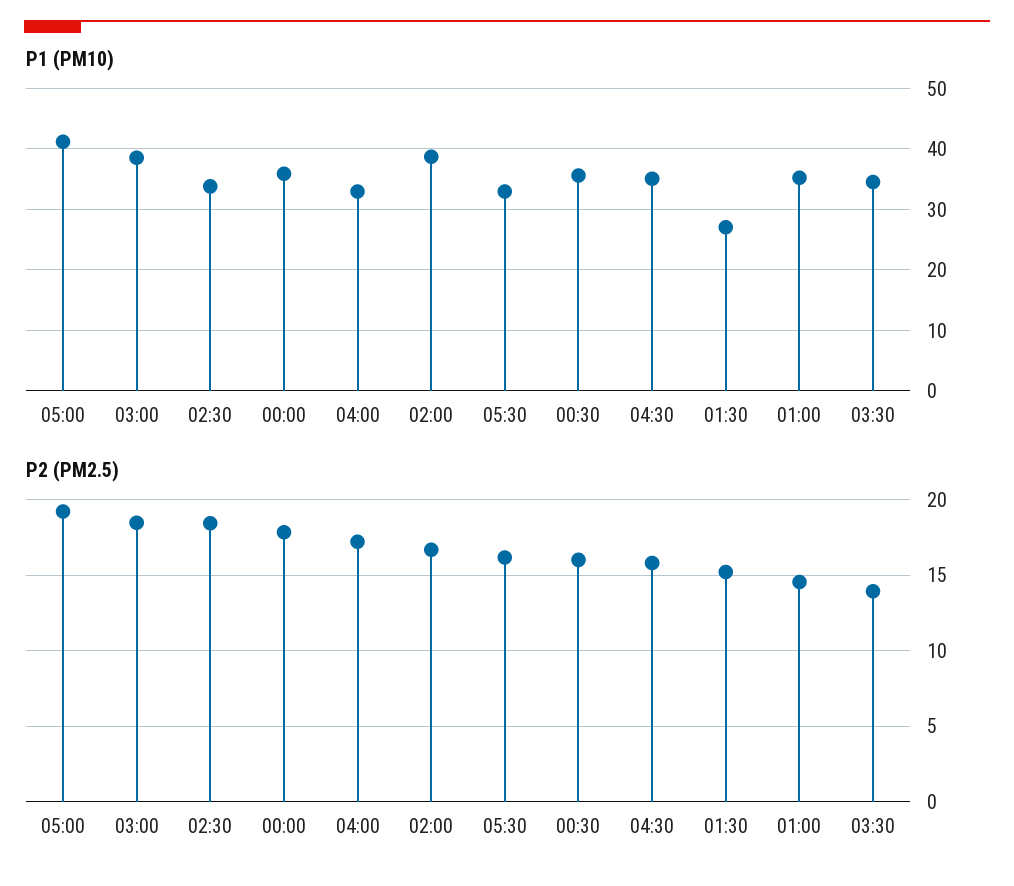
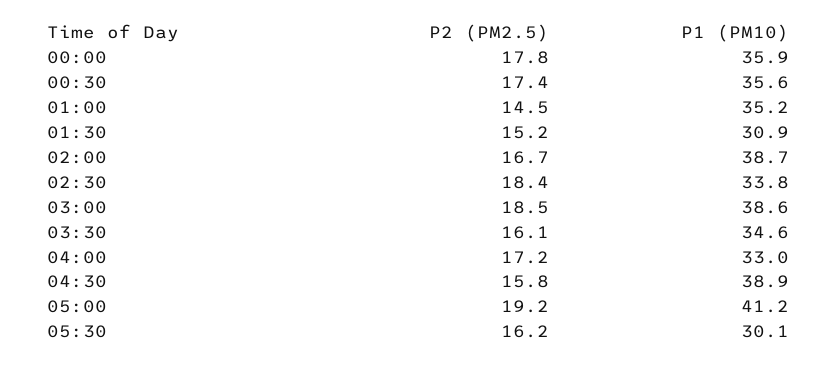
P1 (PM10), 05:30: 33 -> 30.1
P1 (PM10), 04:30: 35 -> 38.9
P1 (PM10), 01:30: 27 -> 30.9
P2 (PM2.5), 00:30: 16 -> 17.4
P2 (PM2.5), 03:30: 14 -> 16.1

